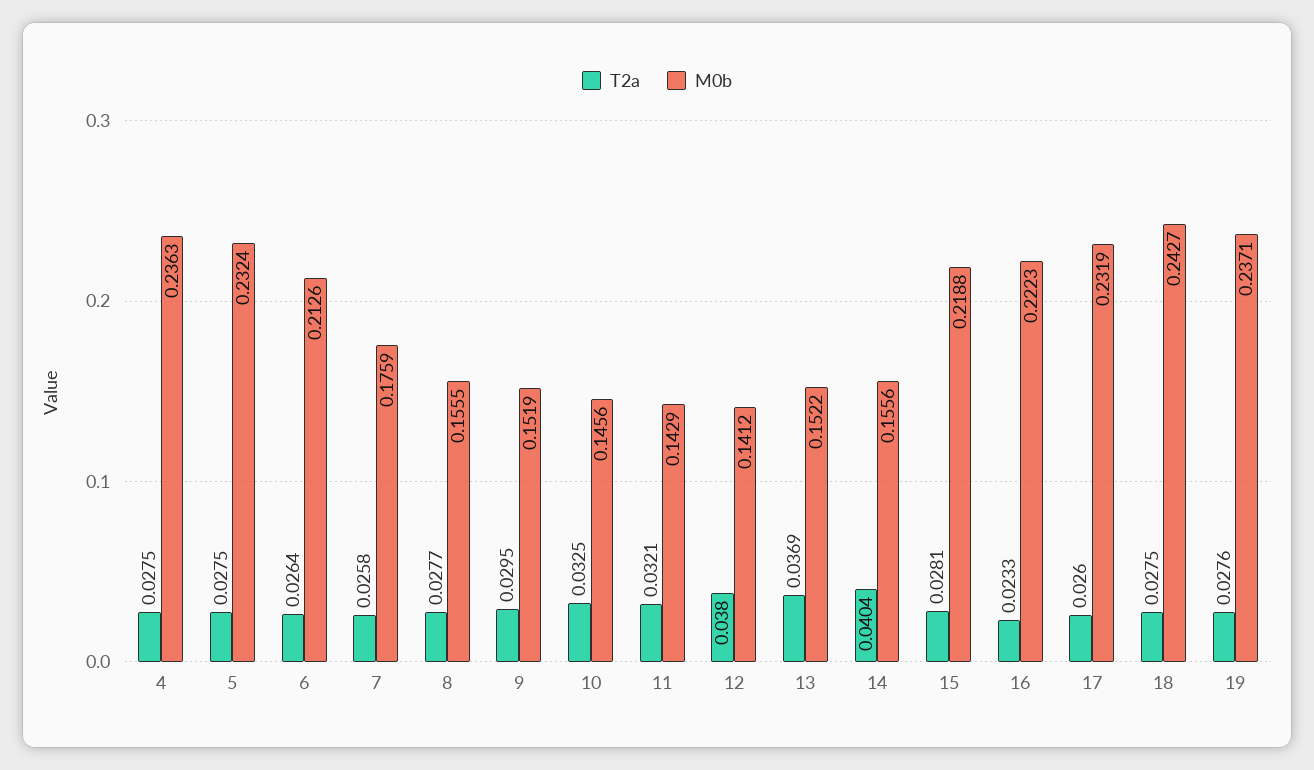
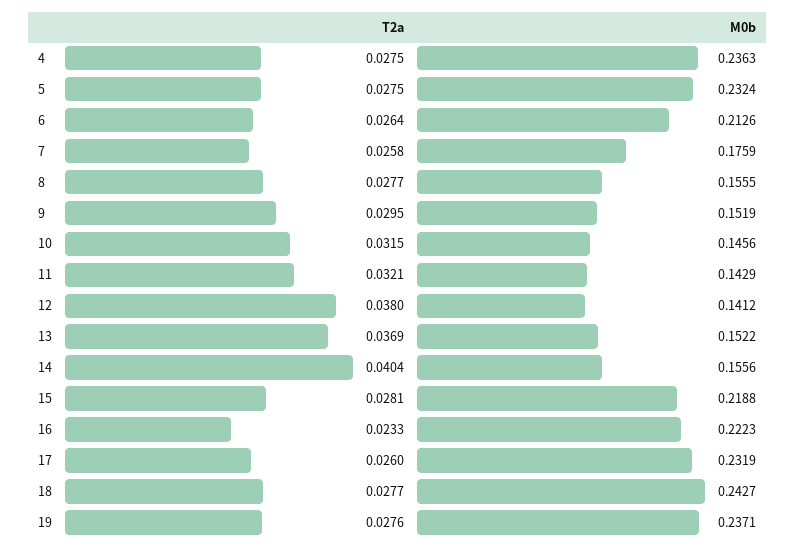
T2a, 10: 0.0325 -> 0.0315
T2a, 18: 0.0275 -> 0.0277

